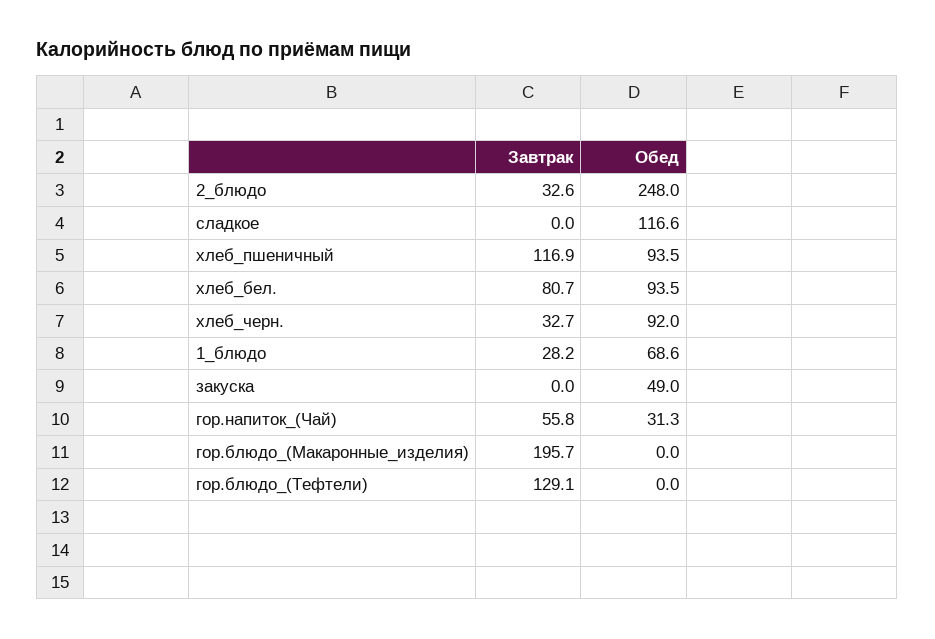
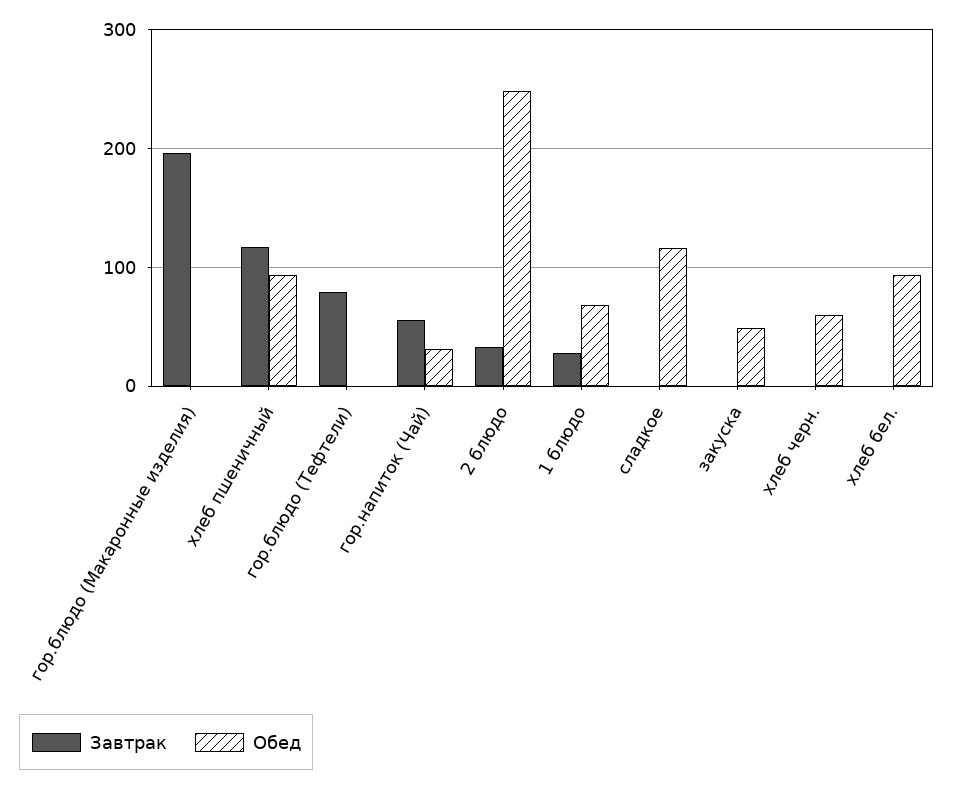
Завтрак, хлеб_бел.: 80.7 -> 0
Завтрак, хлеб_черн.: 32.7 -> 0
Обед, хлеб_черн.: 92 -> 60
Завтрак, гор.блюдо_(Тефтели): 129.1 -> 80

